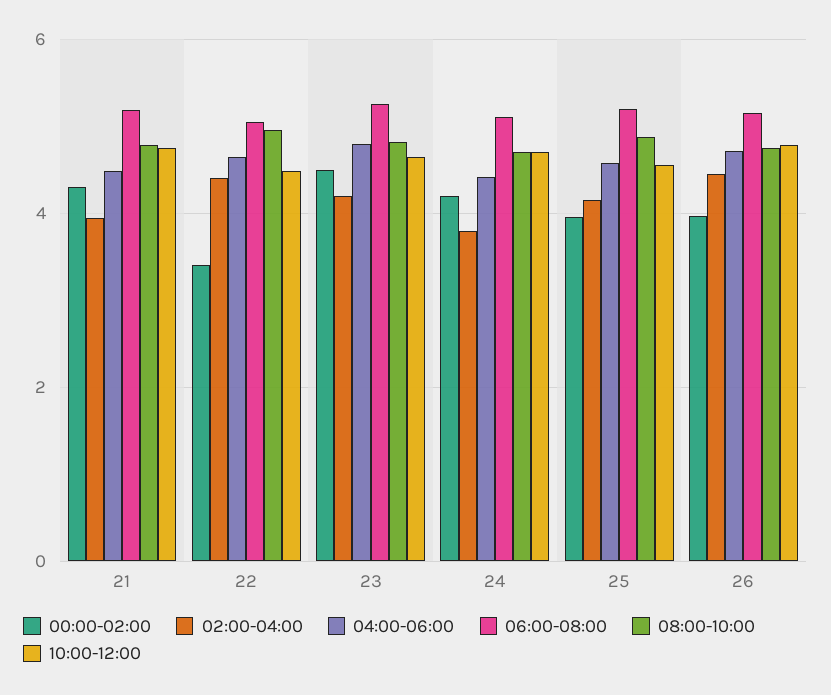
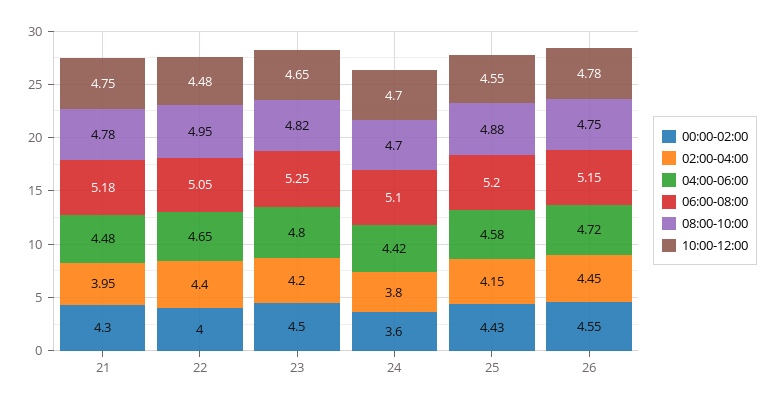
00:00-02:00, 22: 3.4 -> 4
00:00-02:00, 24: 4.2 -> 3.6
00:00-02:00, 25: 4 -> 4.43
00:00-02:00, 26: 4 -> 4.55

